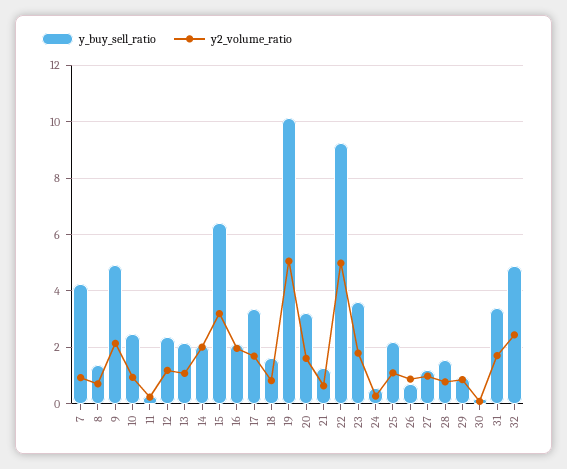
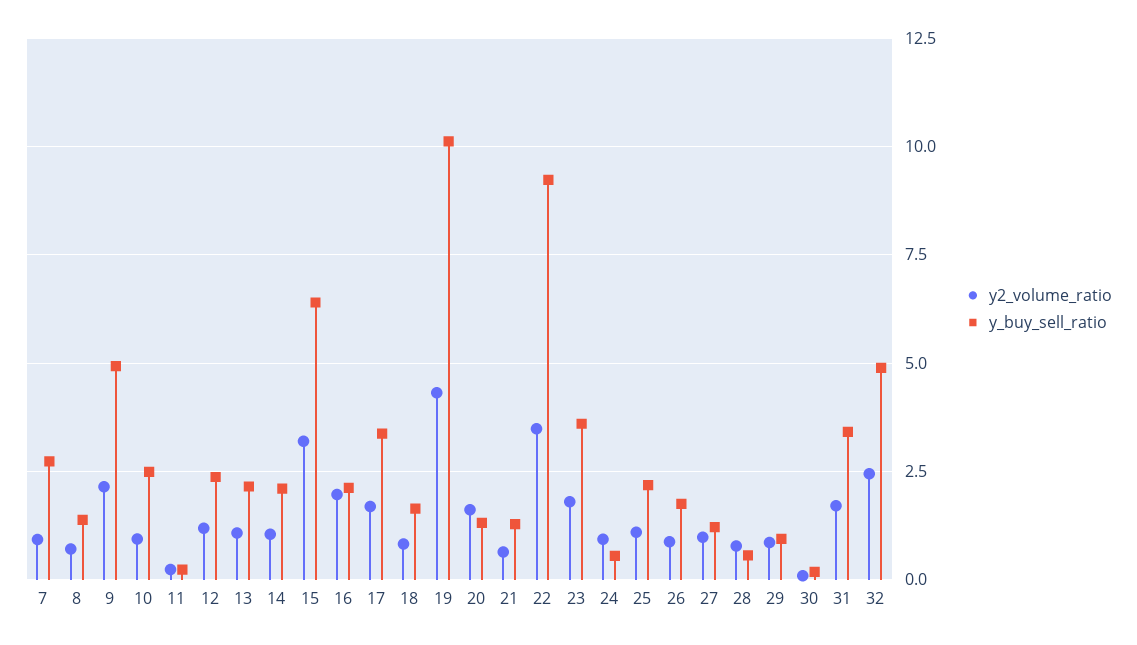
y_buy_sell_ratio, 7: 4.25 -> 2.75
y2_volume_ratio, 14: 2 -> 1
y2_volume_ratio, 19: 5 -> 4.25
y_buy_sell_ratio, 20: 3.25 -> 1.25
y2_volume_ratio, 22: 5 -> 3.5
y2_volume_ratio, 24: 0.25 -> 1
y_buy_sell_ratio, 26: 0.75 -> 1.75
y_buy_sell_ratio, 28: 1.5 -> 0.5

